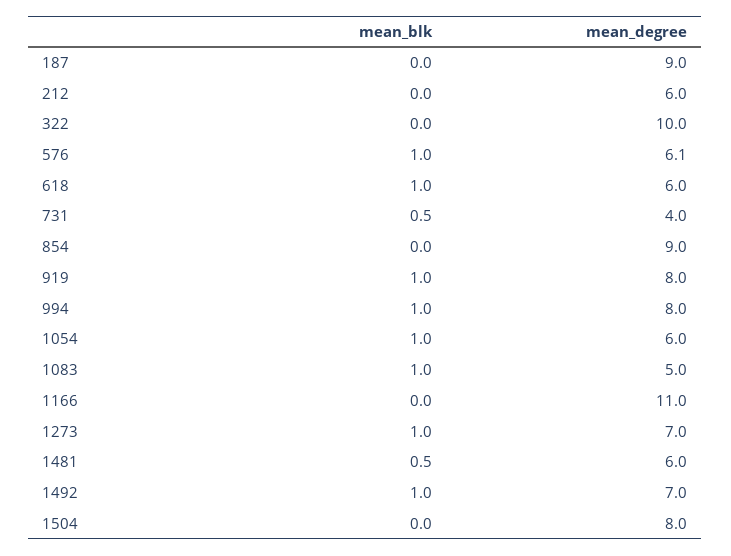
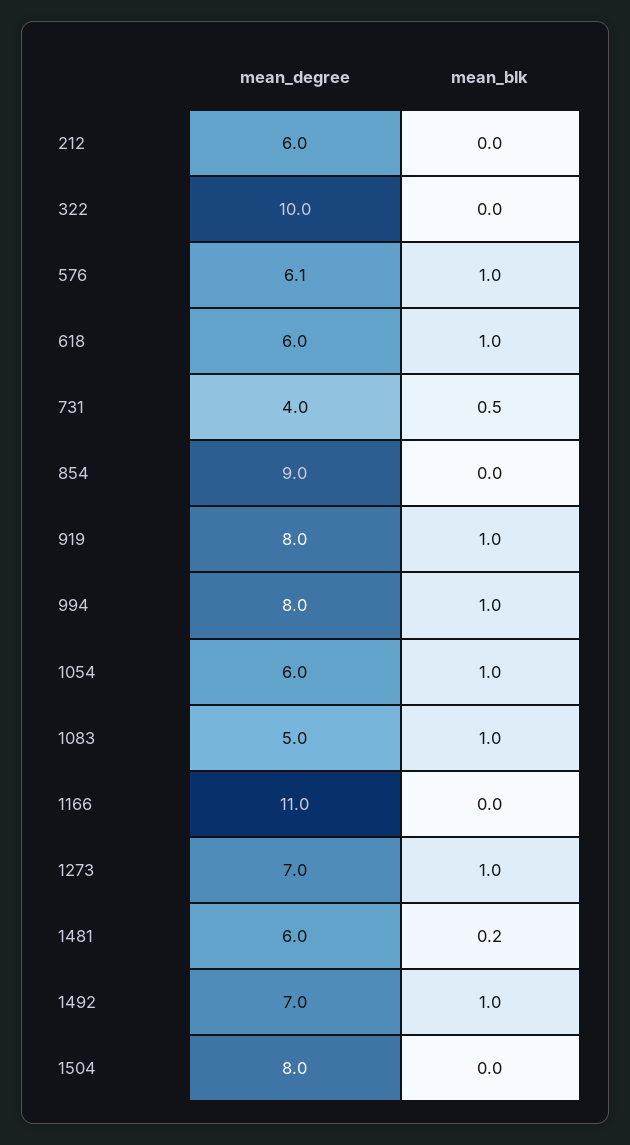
mean_blk, 187: 0 -> none
mean_degree, 187: 9 -> none
mean_blk, 1481: 0.5 -> 0.2

